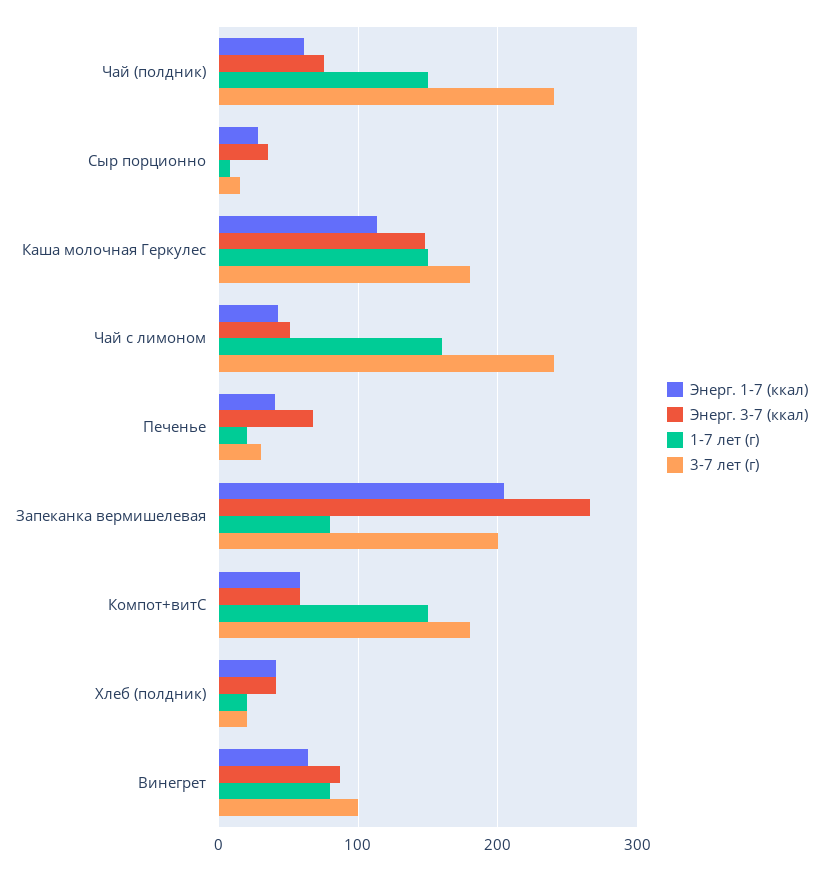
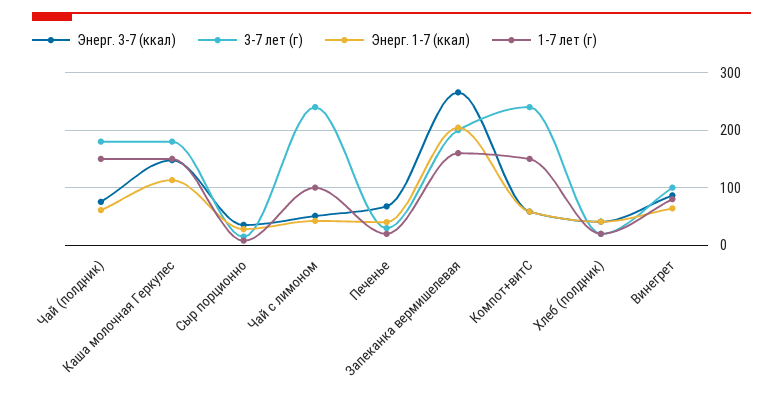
3-7 лет (г), Чай (полдник): 240 -> 180
1-7 лет (г), Чай с лимоном: 160 -> 100
1-7 лет (г), Запеканка вермишелевая: 80 -> 160
3-7 лет (г), Компот+витС: 180 -> 240

